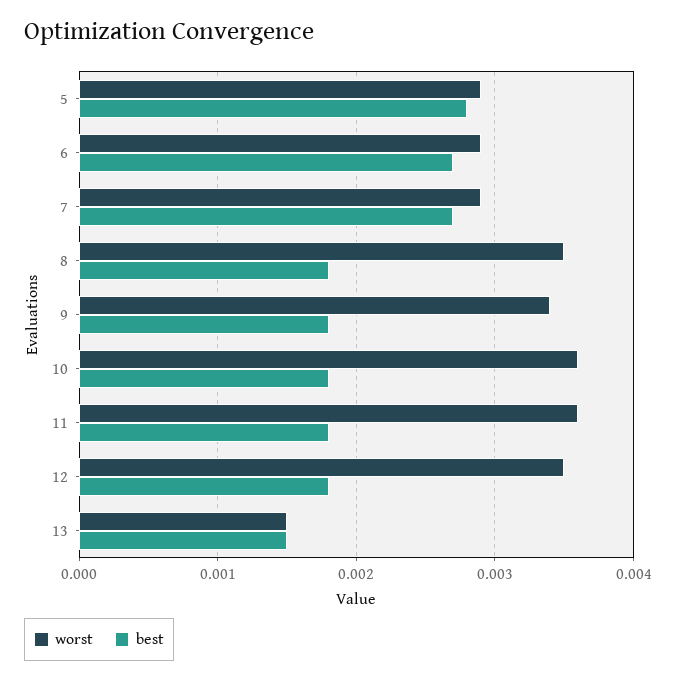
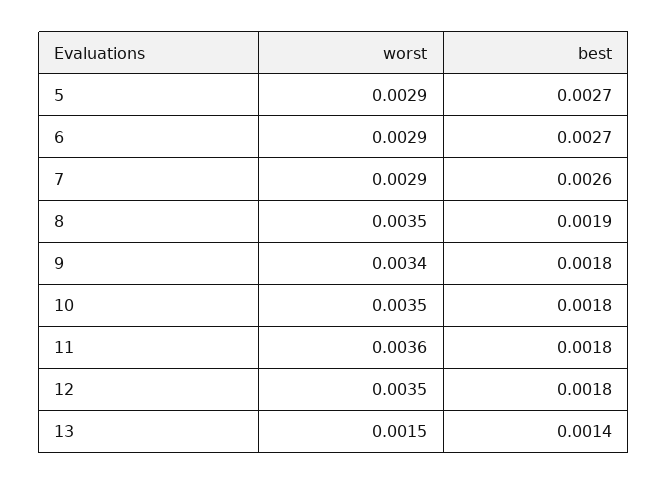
best, 5: 0.0028 -> 0.0027
best, 7: 0.0027 -> 0.0026
best, 8: 0.0018 -> 0.0019
worst, 10: 0.0036 -> 0.0035
best, 13: 0.0015 -> 0.0014

